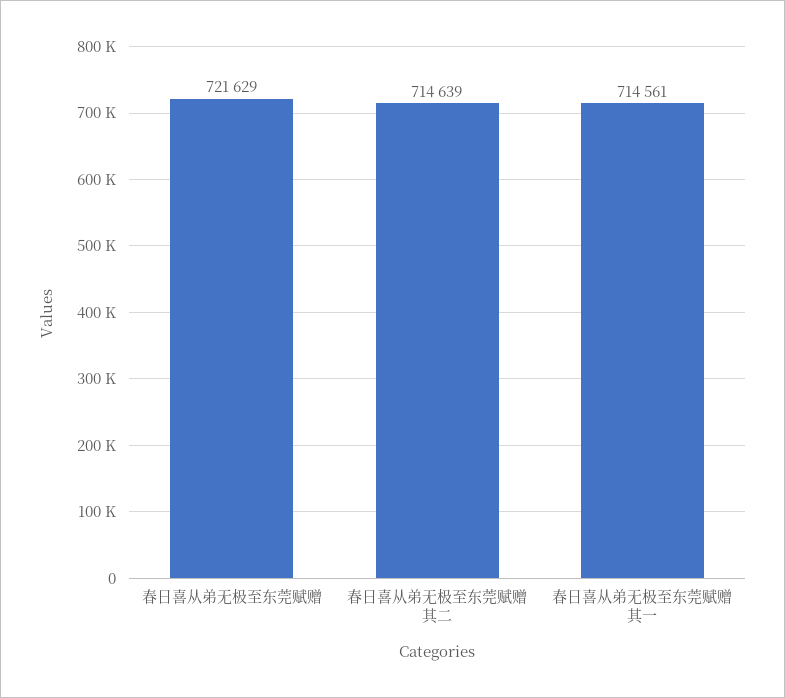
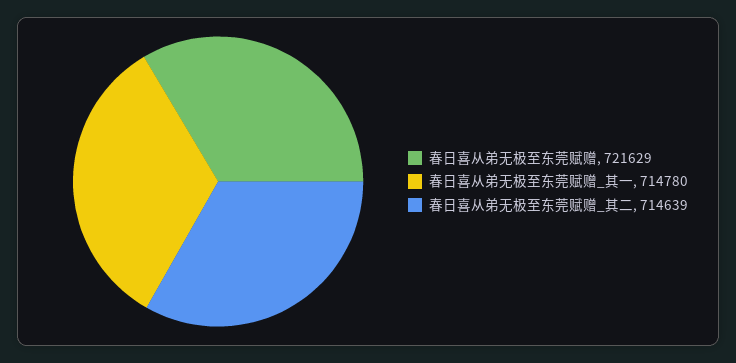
春日喜从弟无极至东莞赋赠 其一: 714561 -> 714780

